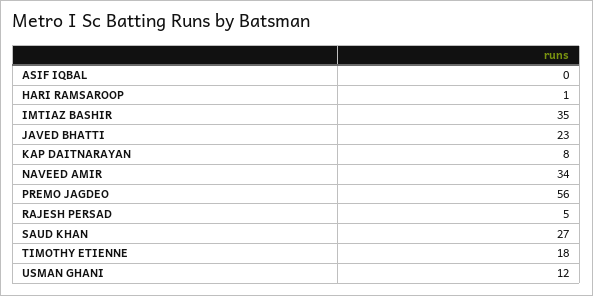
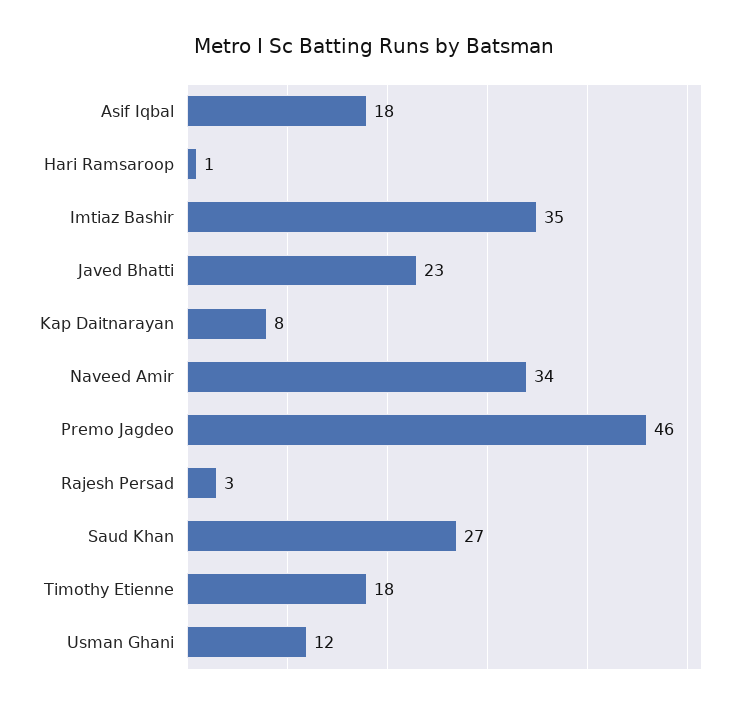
ASIF IQBAL: 0 -> 18
PREMO JAGDEO: 56 -> 46
RAJESH PERSAD: 5 -> 3

